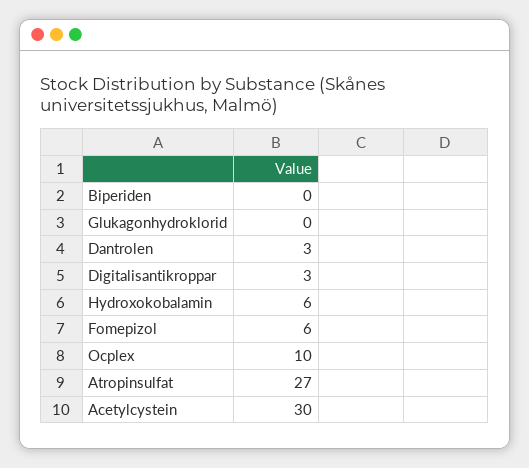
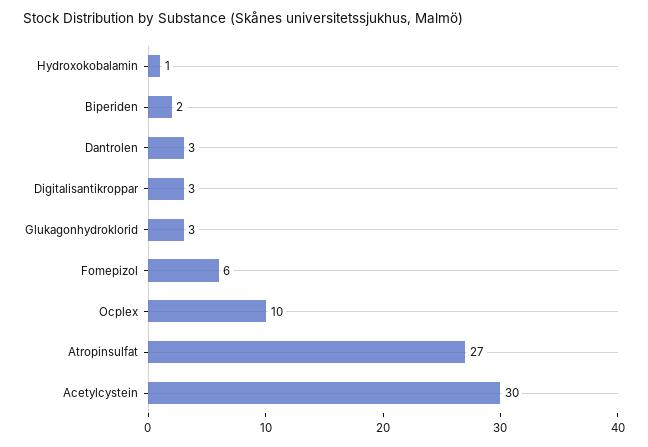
Biperiden: 0 -> 2
Glukagonhydroklorid: 0 -> 3
Hydroxokobalamin: 6 -> 1

